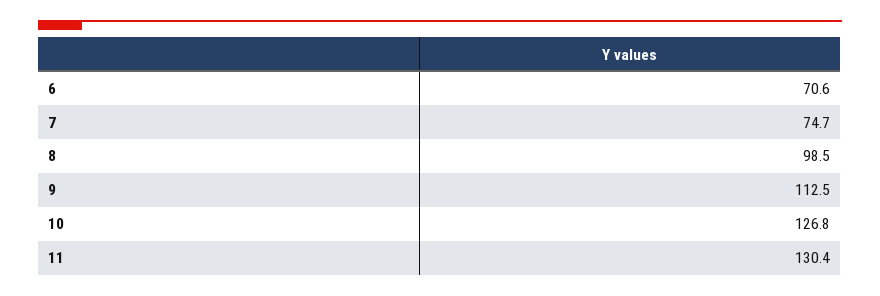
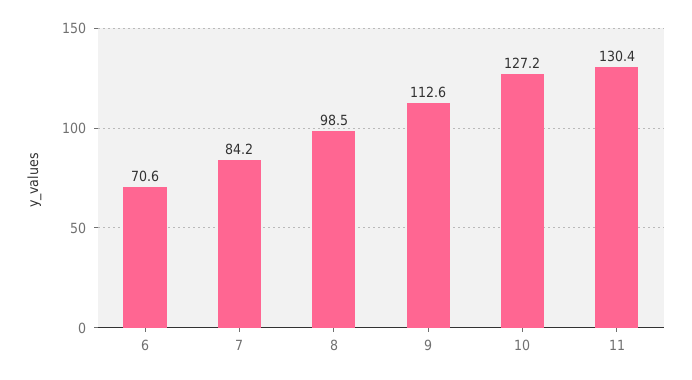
7: 74.7 -> 84.2
9: 112.5 -> 112.6
10: 126.8 -> 127.2

